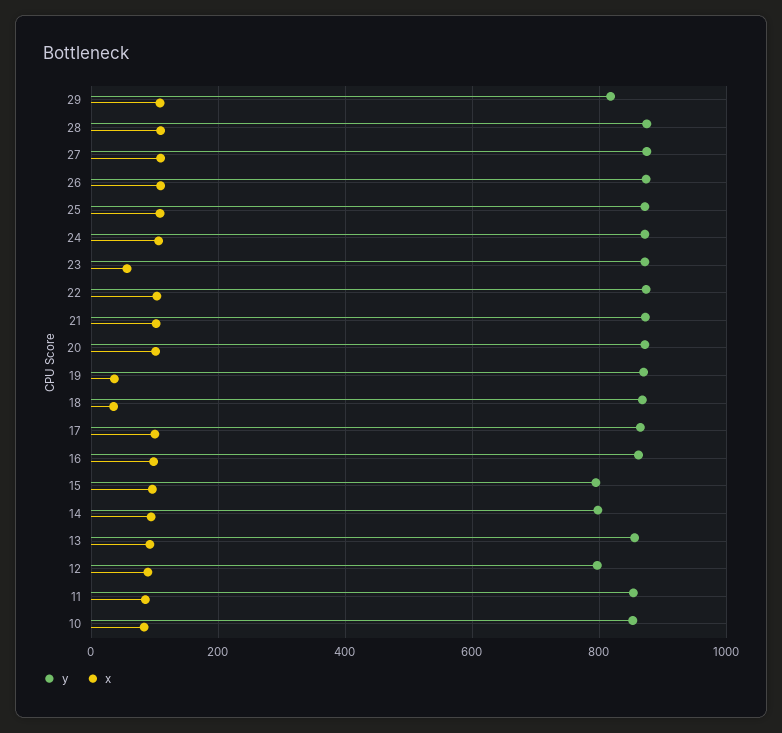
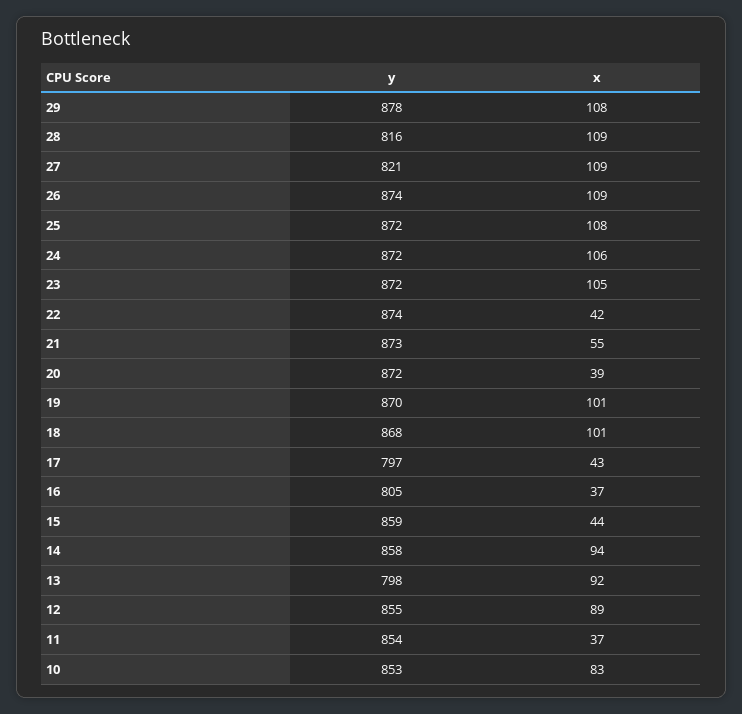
y, 29: 820 -> 878
y, 28: 880 -> 816
y, 27: 880 -> 821
x, 23: 60 -> 105
x, 22: 100 -> 42
x, 21: 100 -> 55
x, 20: 100 -> 39
x, 19: 40 -> 101
x, 18: 40 -> 101
y, 17: 860 -> 797
x, 17: 100 -> 43
y, 16: 860 -> 805
x, 16: 100 -> 37
y, 15: 800 -> 859
x, 15: 100 -> 44
y, 14: 800 -> 858
y, 13: 860 -> 798
y, 12: 800 -> 855
x, 11: 80 -> 37

